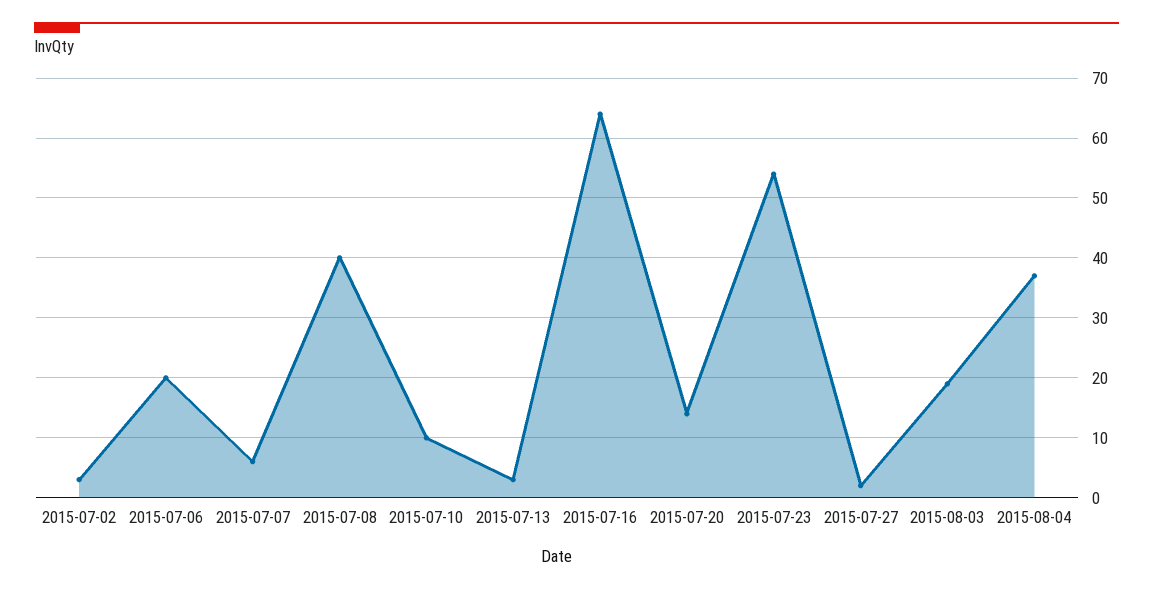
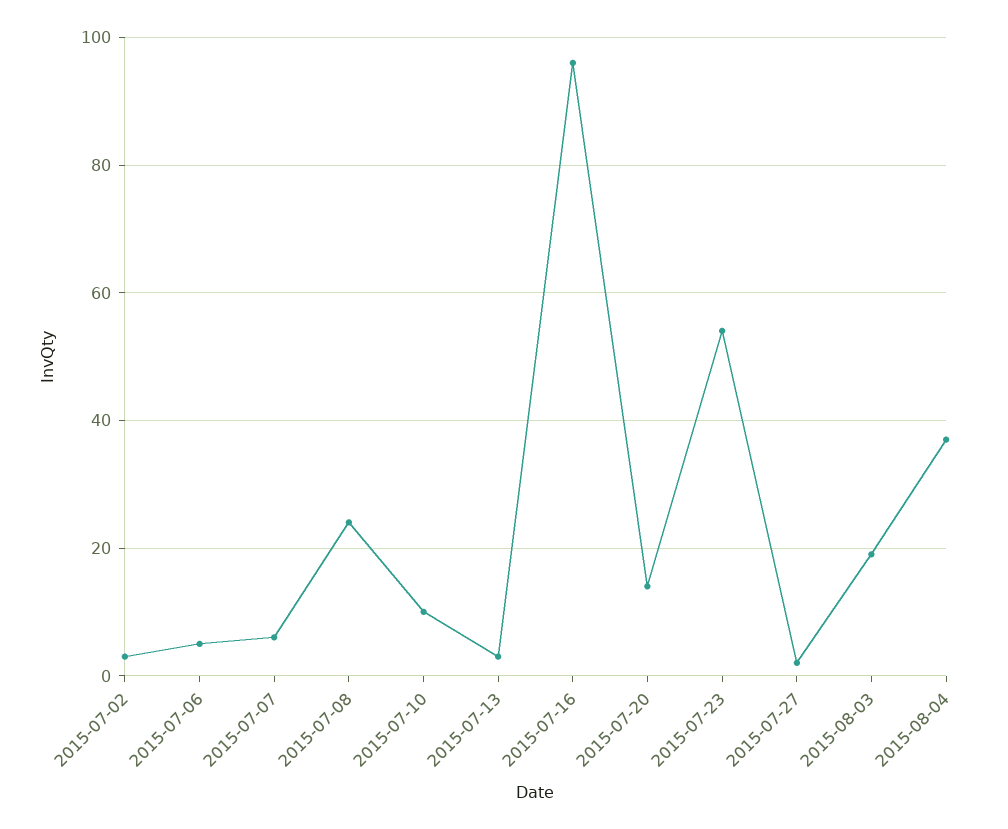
2015-07-06: 20 -> 5
2015-07-08: 40 -> 25
2015-07-16: 65 -> 95

